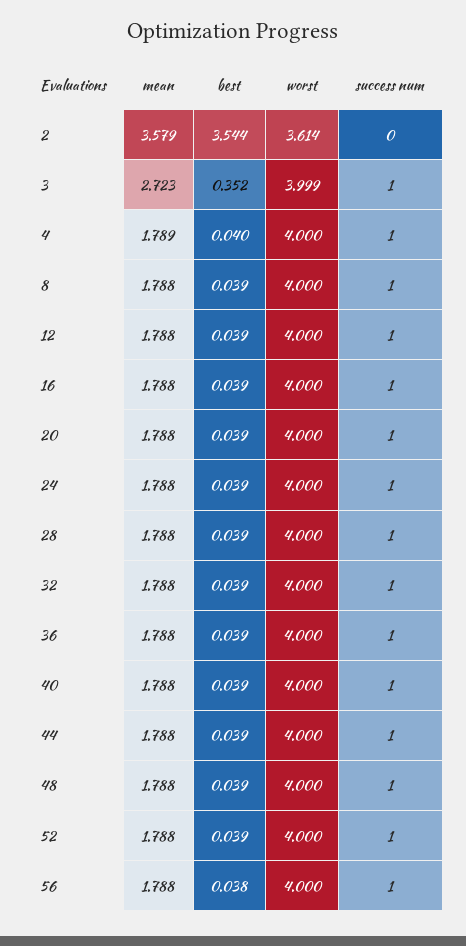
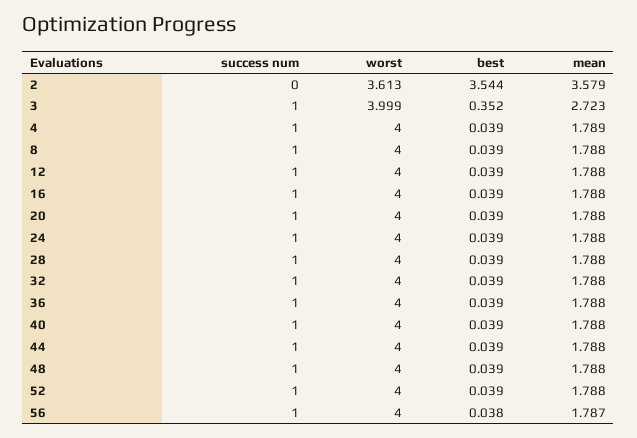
worst, 2: 3.614 -> 3.613
best, 4: 0.04 -> 0.039
mean, 56: 1.788 -> 1.787

